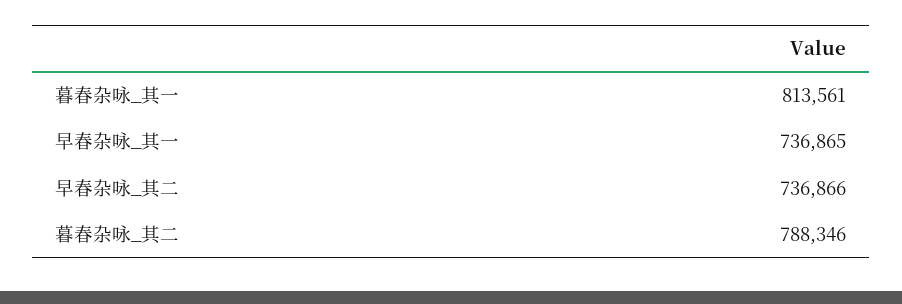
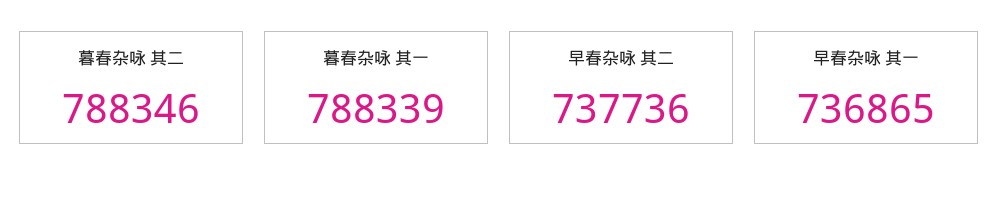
暮春杂咏_其一: 813561 -> 788339
早春杂咏_其二: 736866 -> 737736

